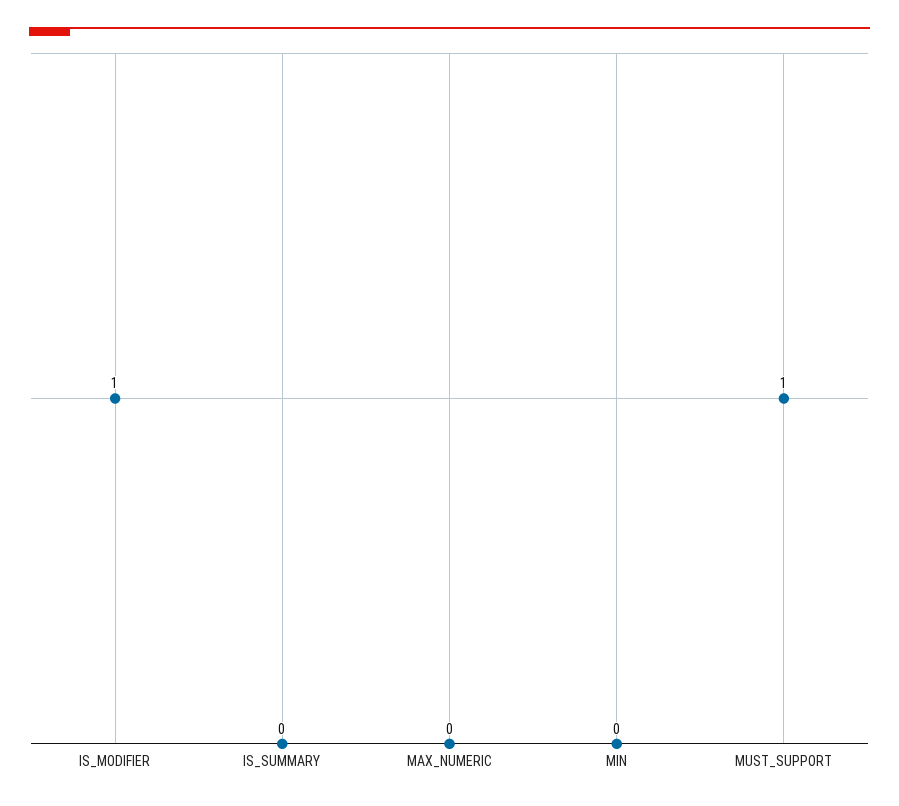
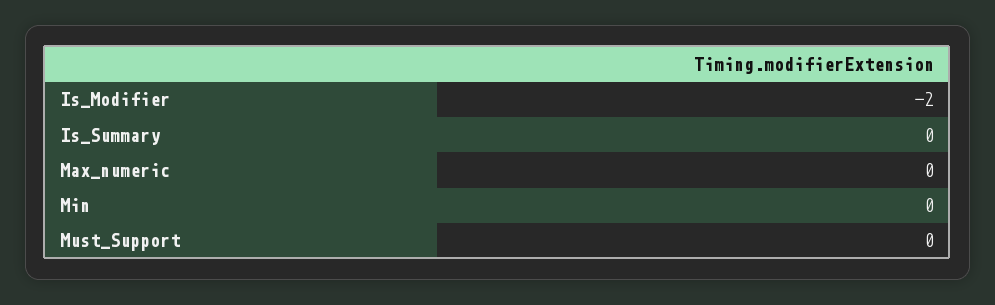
IS_MODIFIER: 1 -> -2
MUST_SUPPORT: 1 -> 0

